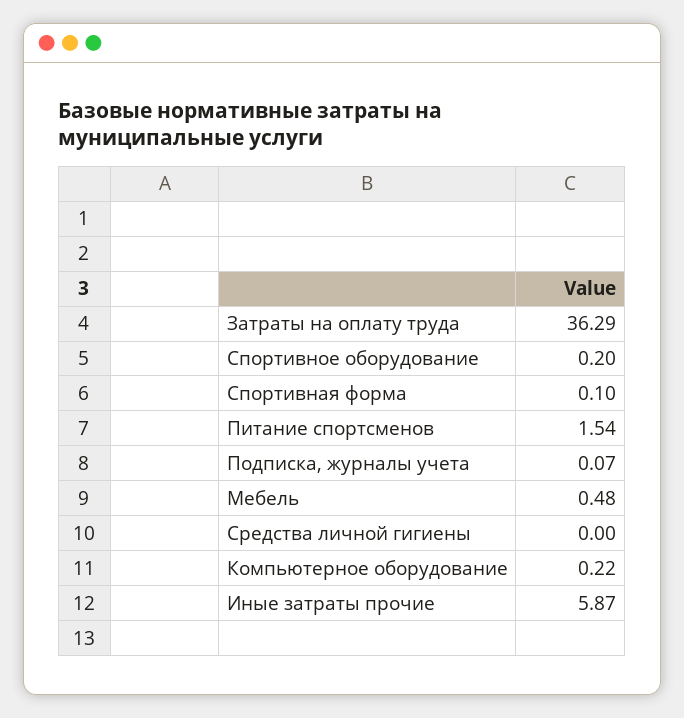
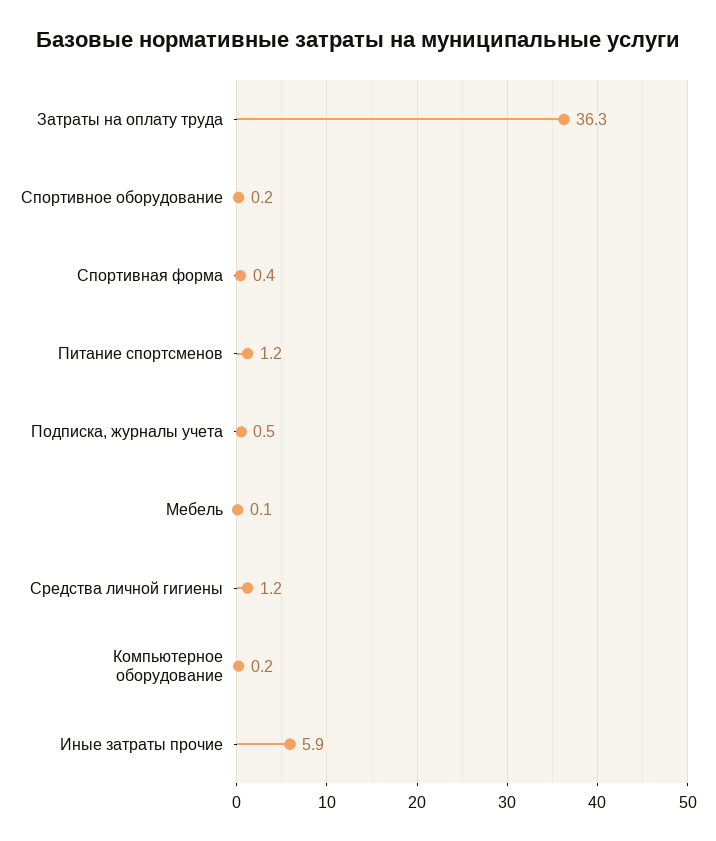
Спортивная форма: 0.1 -> 0.4
Питание спортсменов: 1.54 -> 1.2
Подписка, журналы учета: 0.07 -> 0.5
Мебель: 0.48 -> 0.1
Средства личной гигиены: 0 -> 1.2

